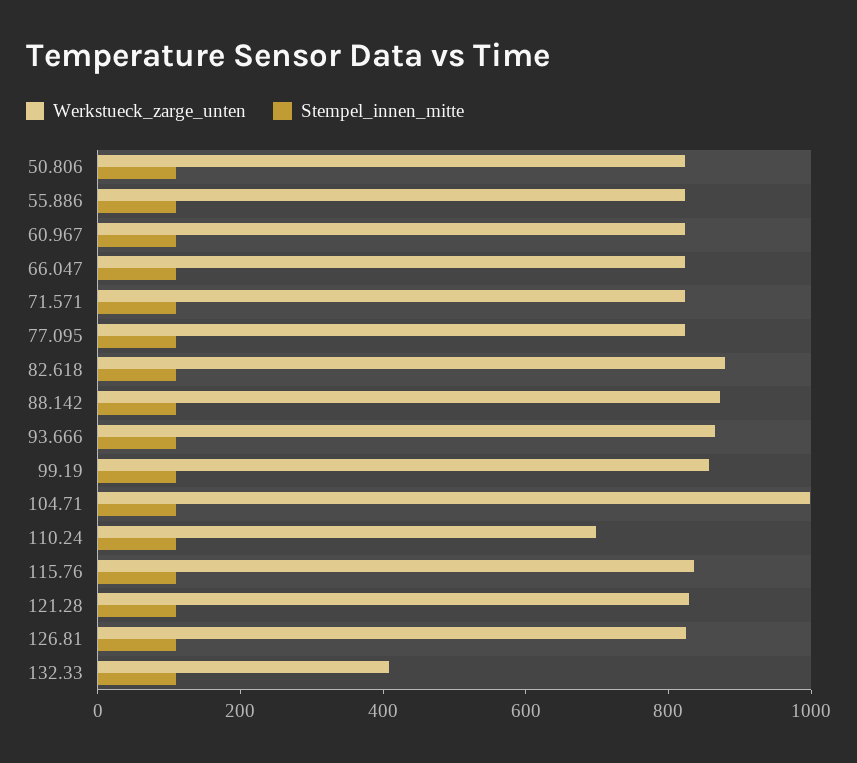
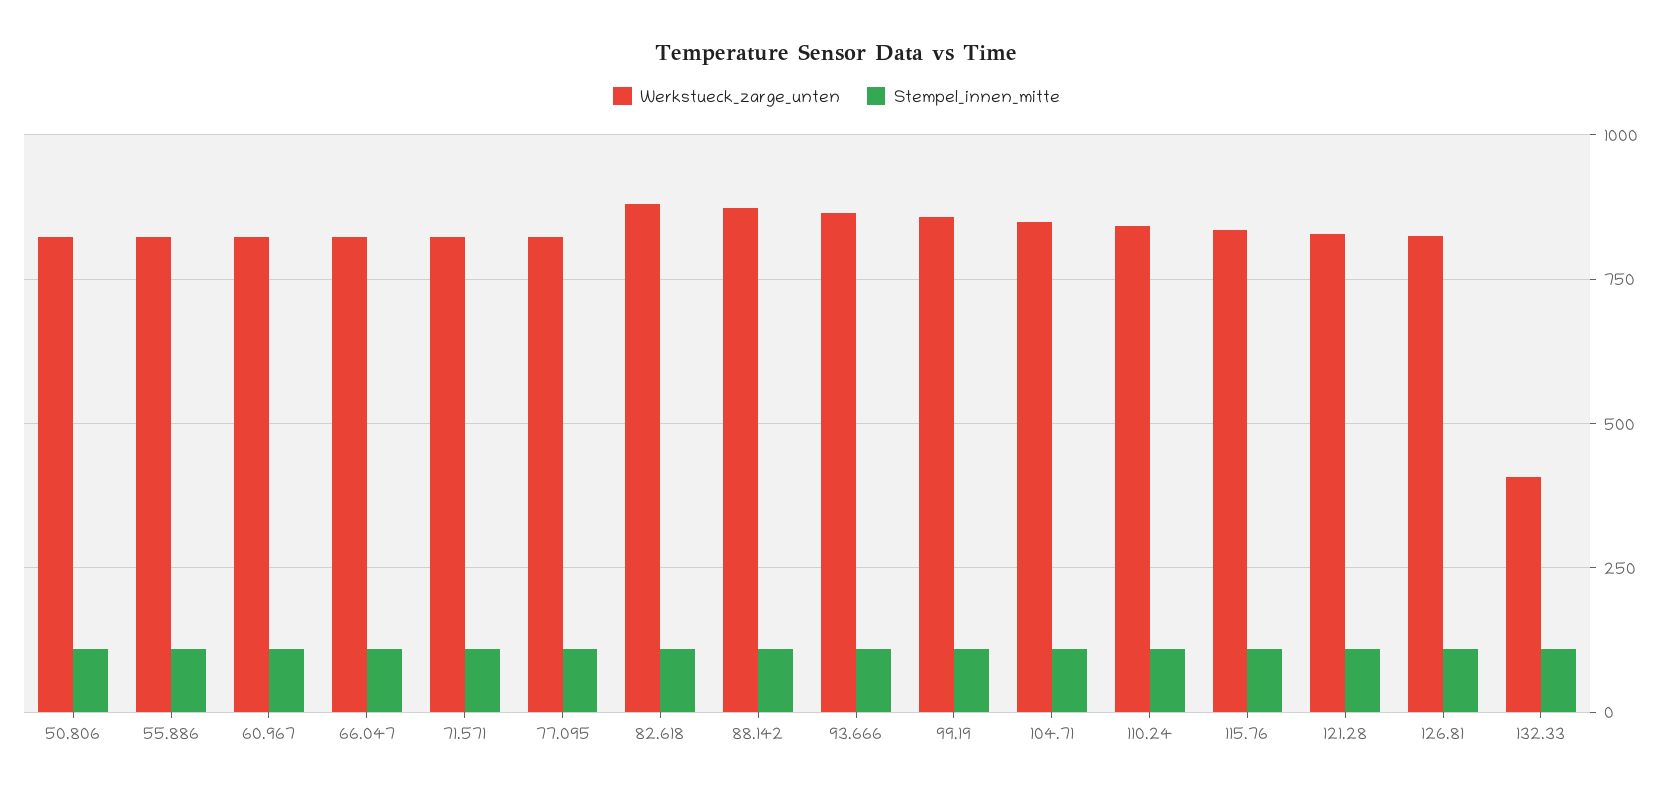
Werkstueck_zarge_unten, 104.71: 1000 -> 850
Werkstueck_zarge_unten, 110.24: 700 -> 850

